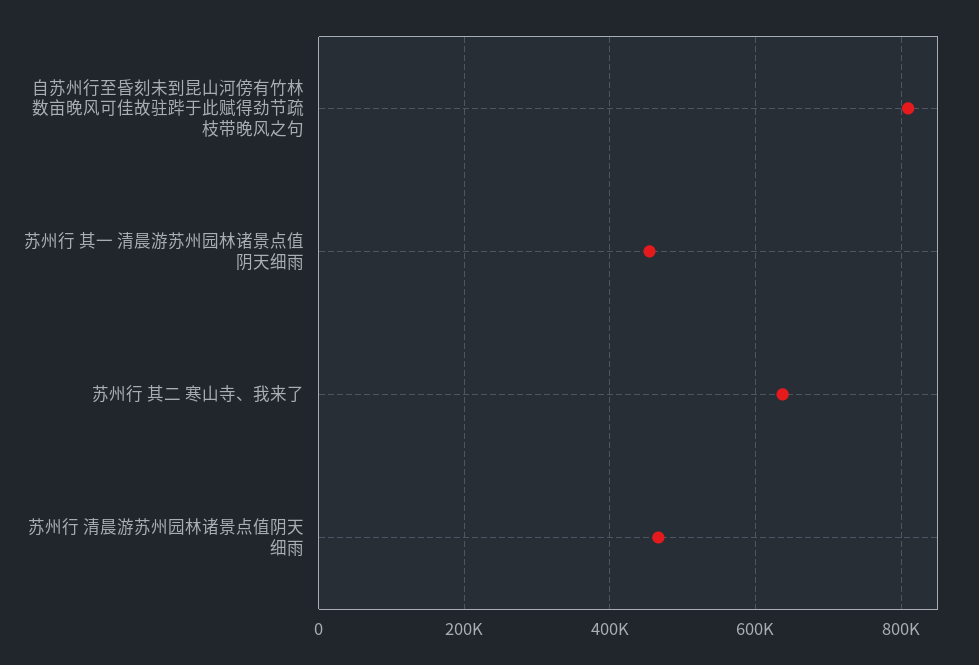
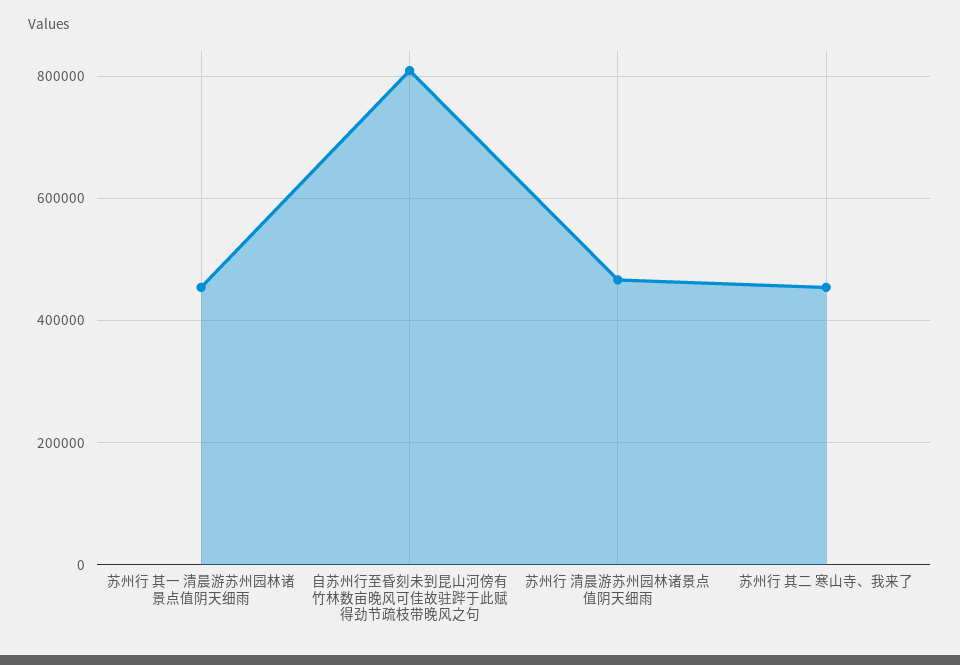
苏州行 其二 寒山寺、我来了: 640000 -> 460000

